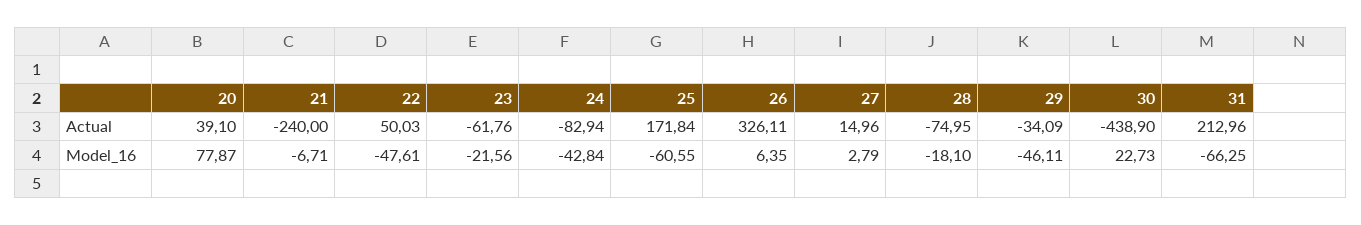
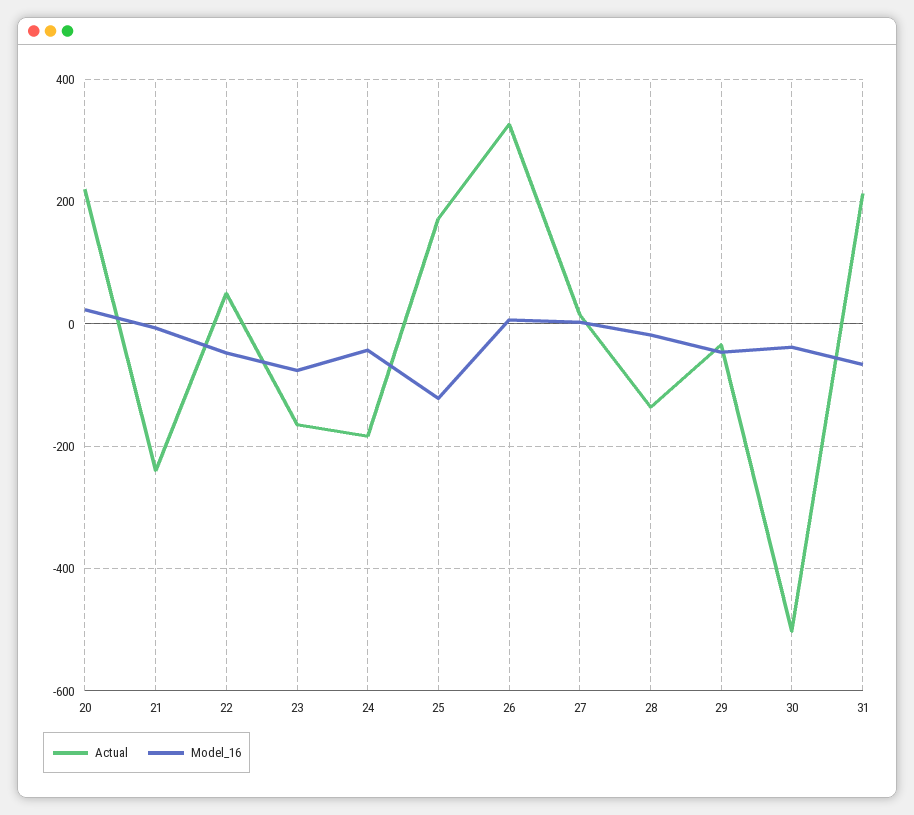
Actual, 20: 39.1 -> 220
Actual, 23: -61.76 -> -160
Actual, 24: -82.94 -> -180
Actual, 28: -74.95 -> -140
Actual, 30: -438.9 -> -500
Model_16, 20: 77.87 -> 20
Model_16, 23: -21.56 -> -80
Model_16, 25: -60.55 -> -120
Model_16, 30: 22.73 -> -40

